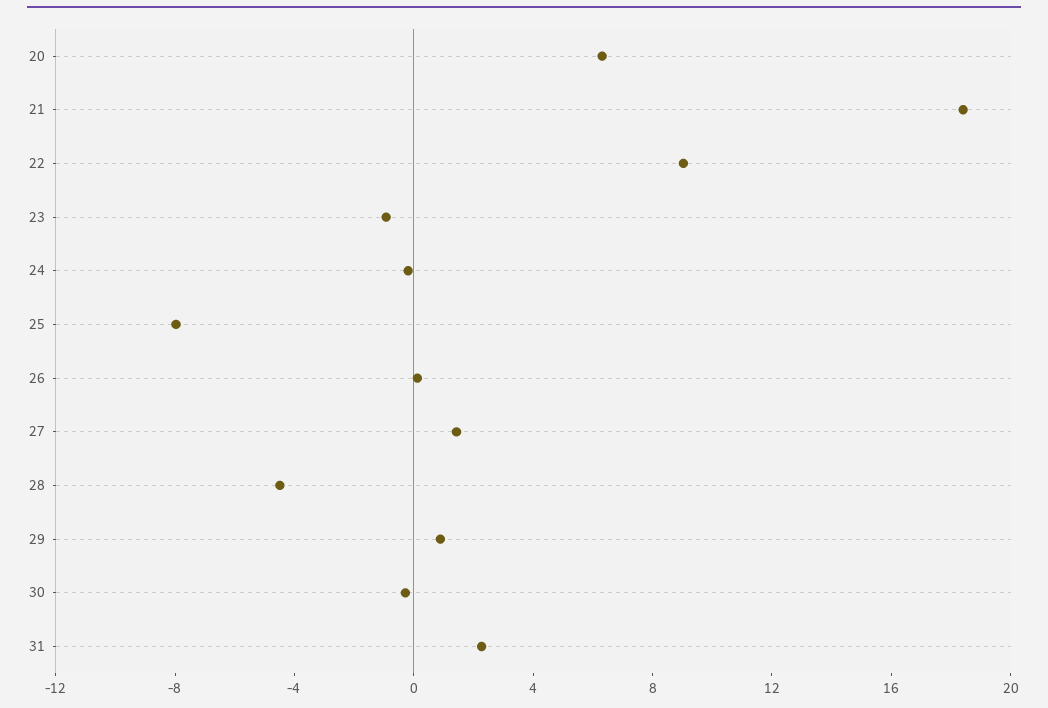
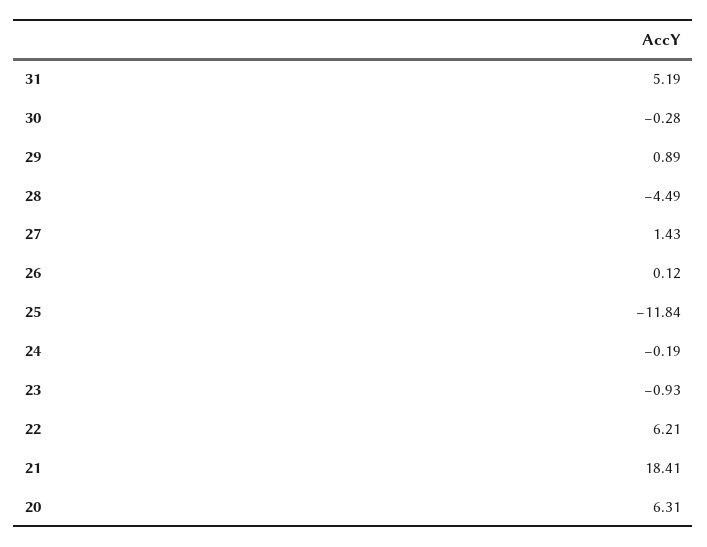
22: 9 -> 6.21
25: -8 -> -11.84
31: 2 -> 5.19

